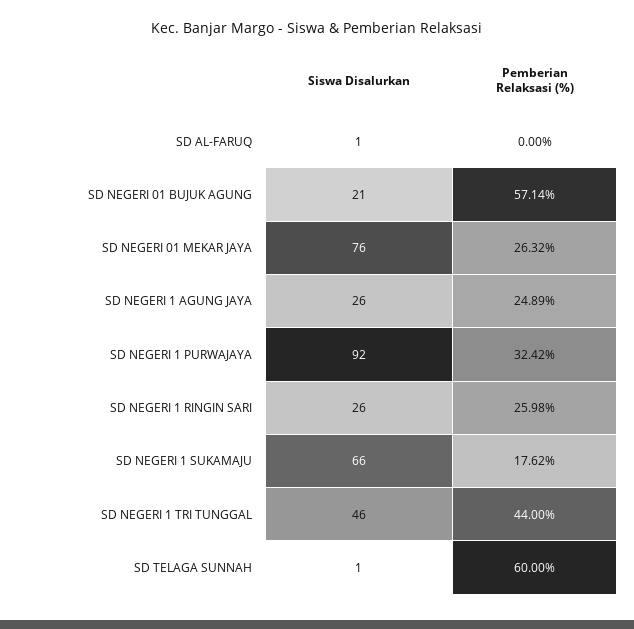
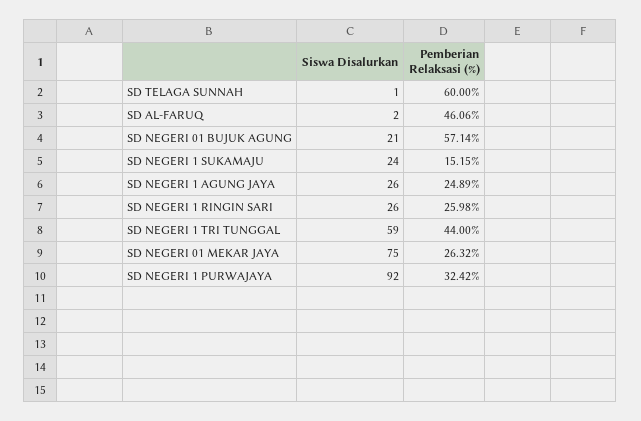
Siswa Disalurkan, SD AL-FARUQ: 1 -> 2
Pemberian Relaksasi (%), SD AL-FARUQ: 0 -> 46.06
Siswa Disalurkan, SD NEGERI 01 MEKAR JAYA: 76 -> 75
Siswa Disalurkan, SD NEGERI 1 SUKAMAJU: 66 -> 24
Pemberian Relaksasi (%), SD NEGERI 1 SUKAMAJU: 17.62 -> 15.15
Siswa Disalurkan, SD NEGERI 1 TRI TUNGGAL: 46 -> 59

